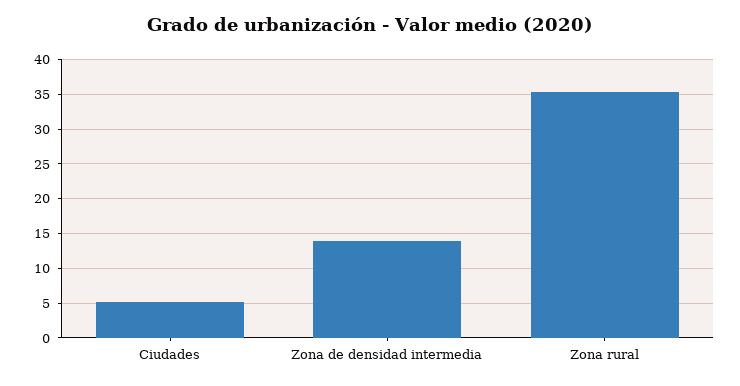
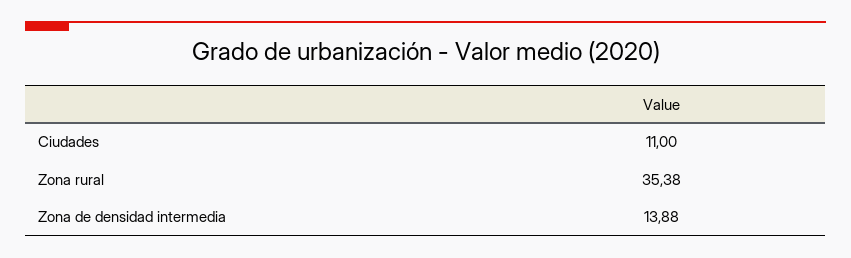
Ciudades: 5 -> 11

